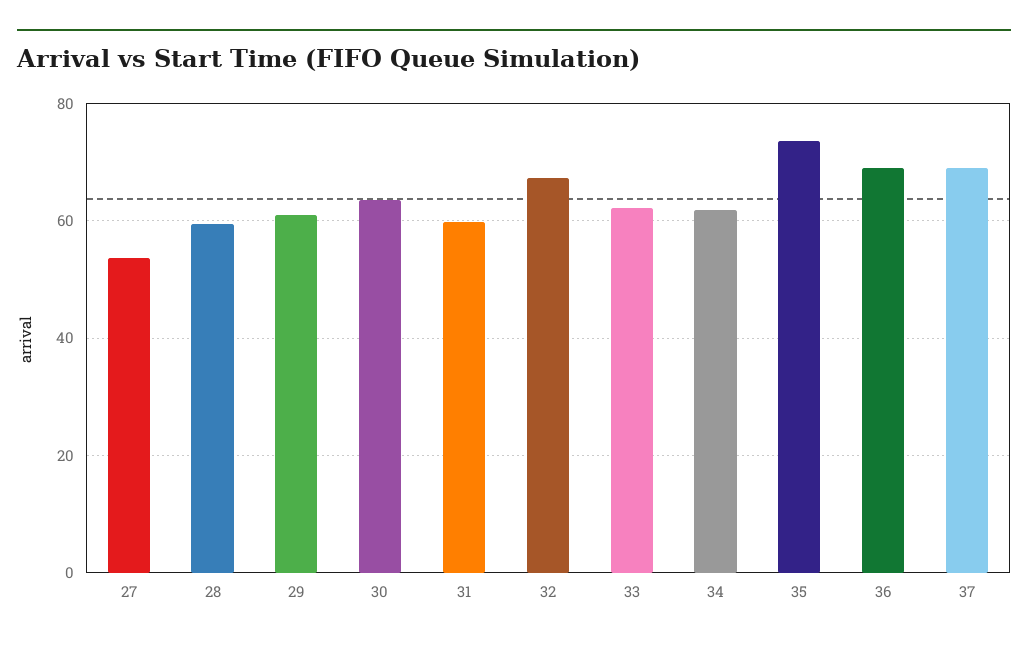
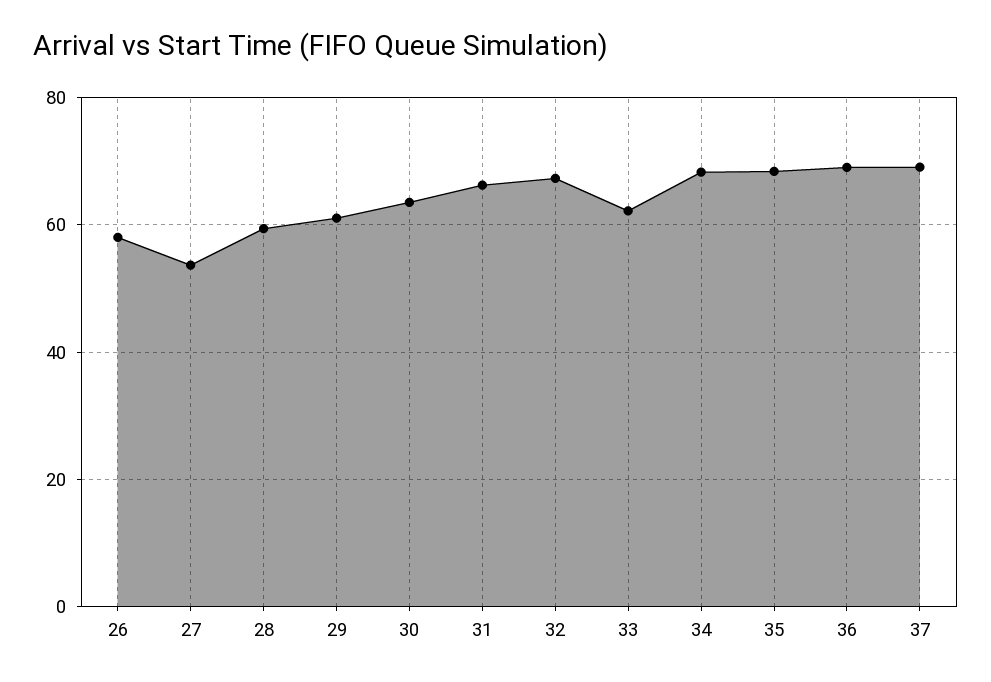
31: 60 -> 66
34: 62 -> 68
35: 74 -> 68
26: none -> 58

